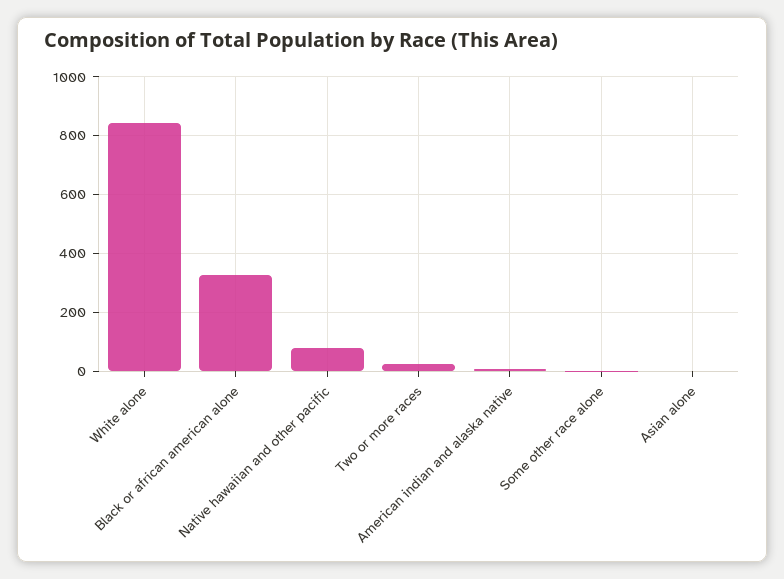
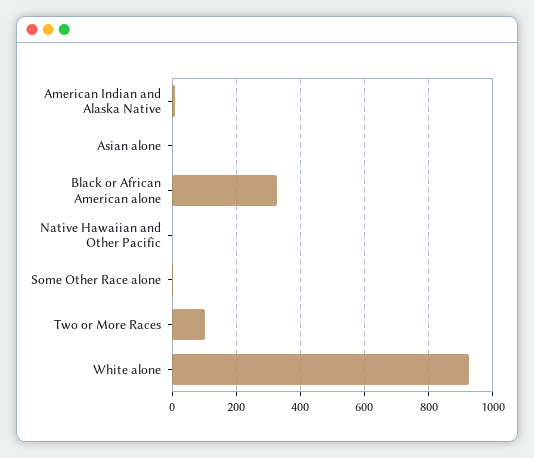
White alone: 850 -> 920
Native hawaiian and other pacific: 75 -> 0
Two or more races: 25 -> 100

